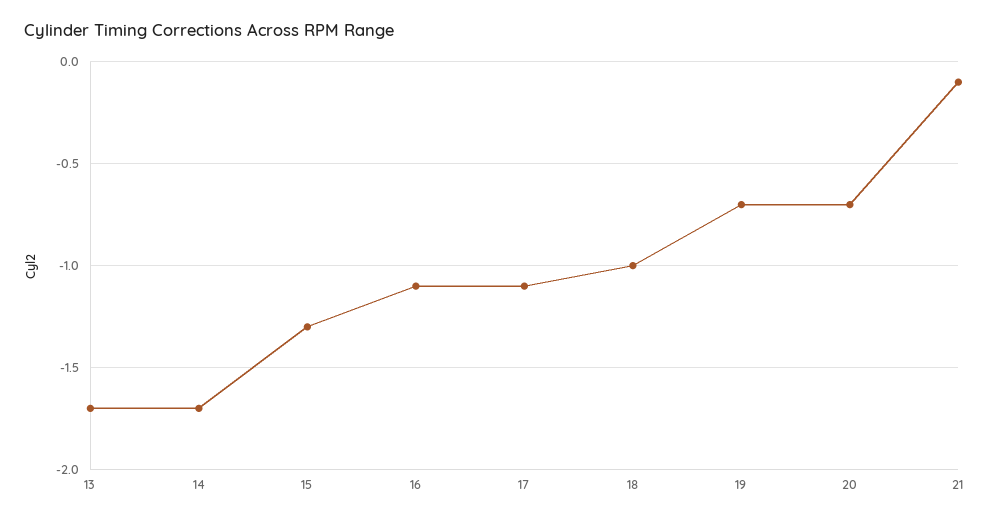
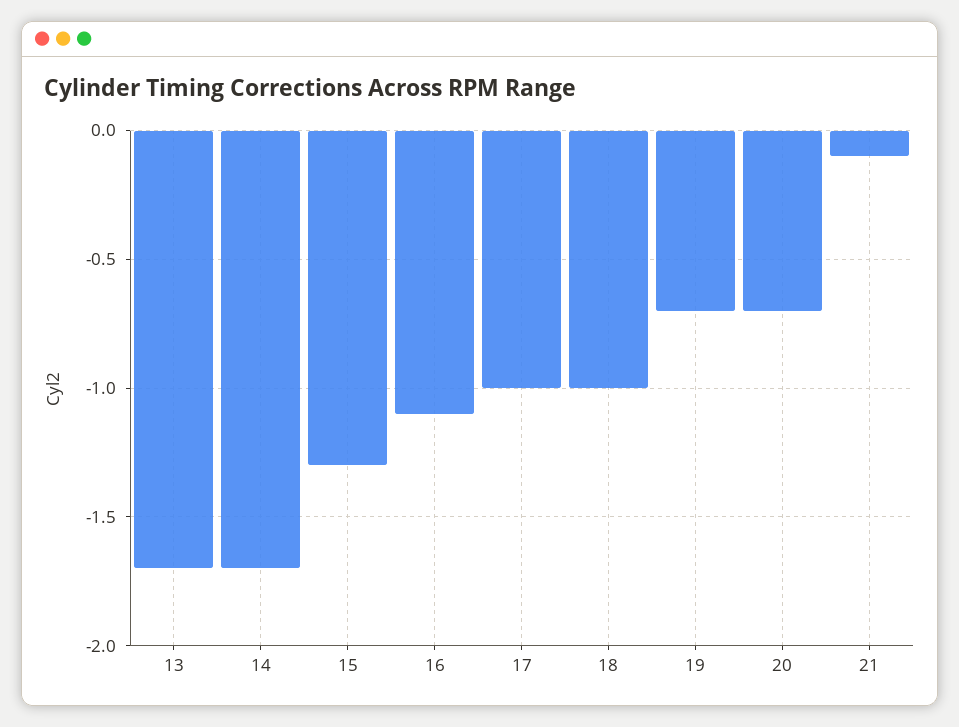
17: -1.1 -> -1

